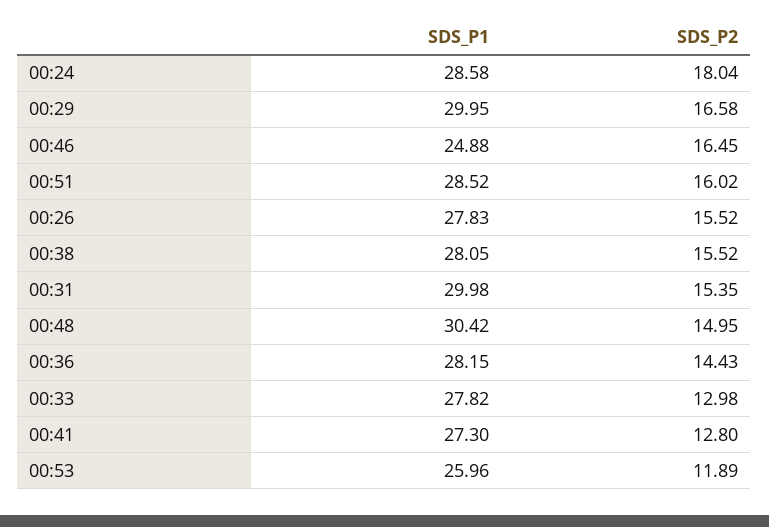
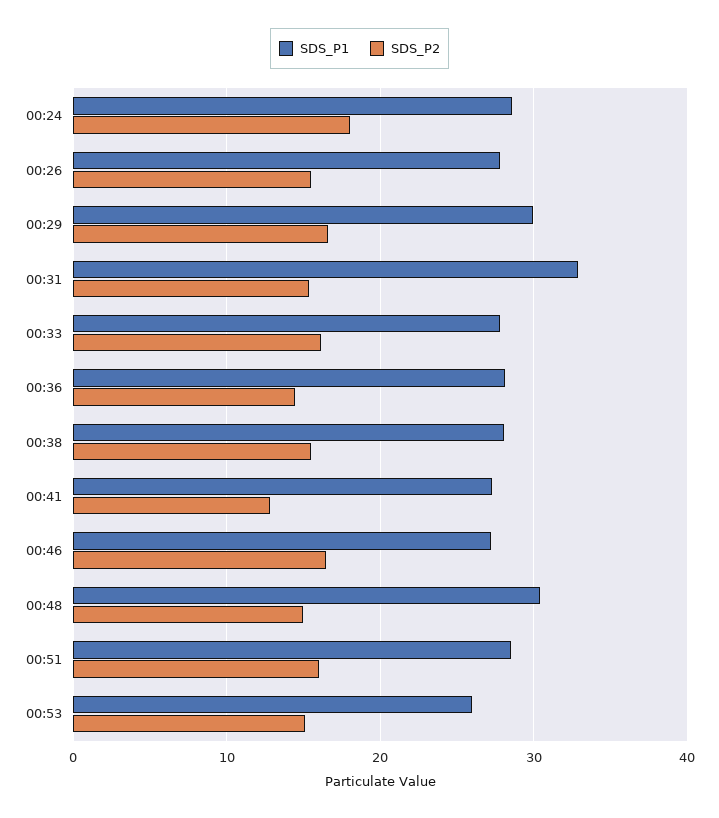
SDS_P1, 00:46: 24.88 -> 27
SDS_P1, 00:31: 29.98 -> 33
SDS_P2, 00:33: 12.98 -> 16
SDS_P2, 00:53: 11.89 -> 15

